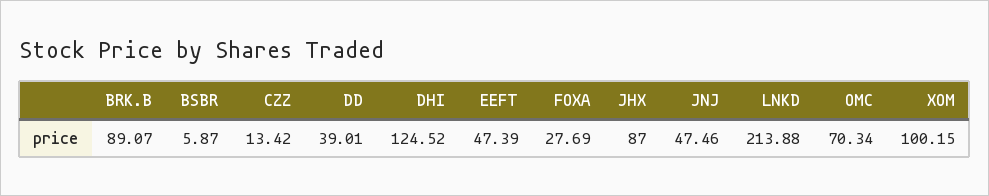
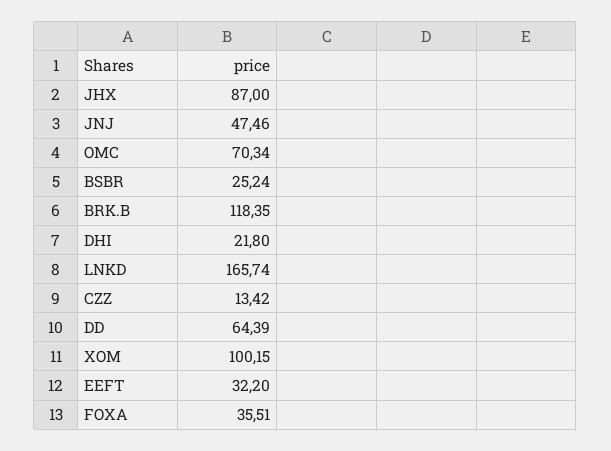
BRK.B: 89.07 -> 118.35
BSBR: 5.87 -> 25.24
DD: 39.01 -> 64.39
DHI: 124.52 -> 21.8
EEFT: 47.39 -> 32.2
FOXA: 27.69 -> 35.51
LNKD: 213.88 -> 165.74

